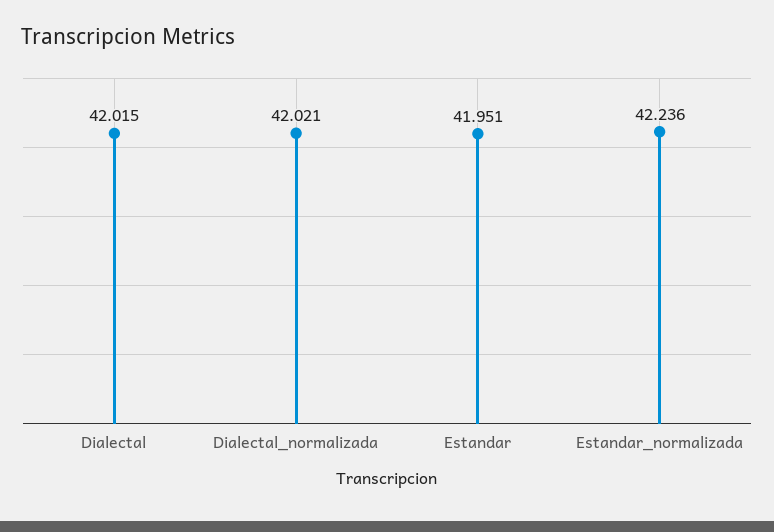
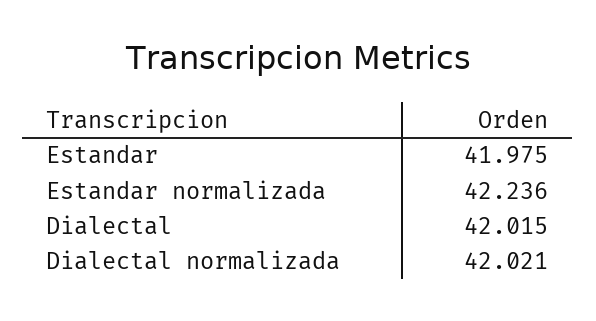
Estandar: 41.951 -> 41.975

